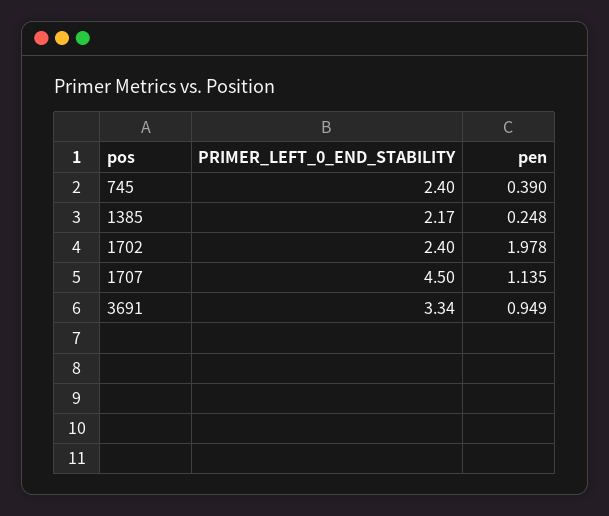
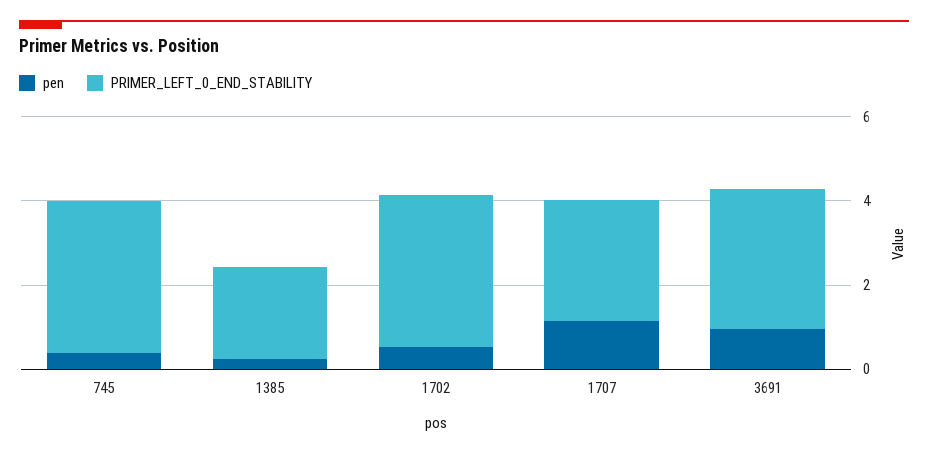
PRIMER_LEFT_0_END_STABILITY, 745: 2.4 -> 3.5
PRIMER_LEFT_0_END_STABILITY, 1702: 2.4 -> 3.5
pen, 1702: 1.978 -> 0.5
PRIMER_LEFT_0_END_STABILITY, 1707: 4.5 -> 3

